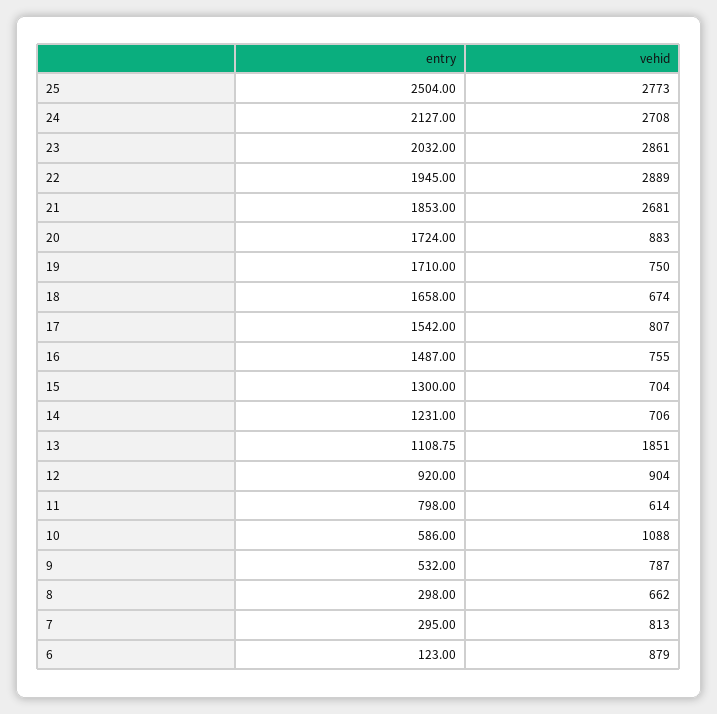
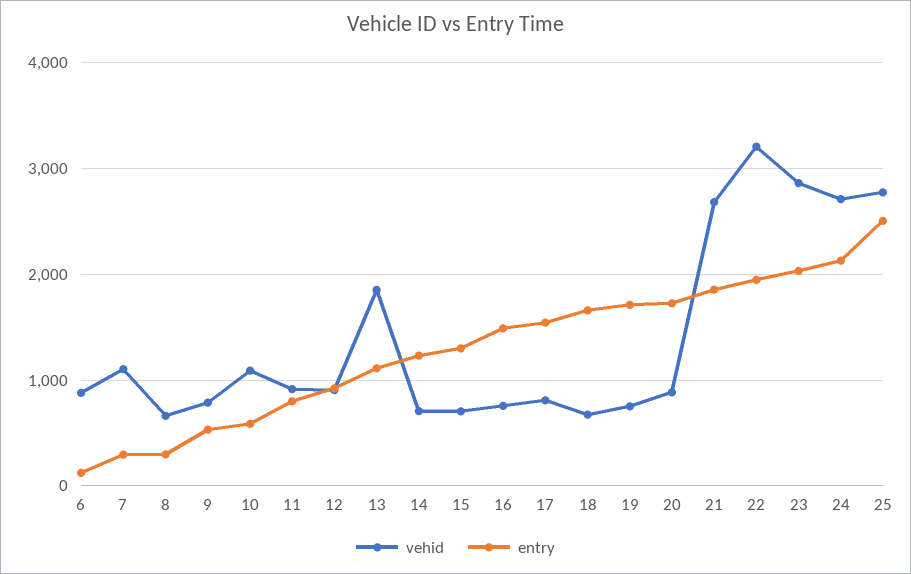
vehid, 22: 2889 -> 3200
vehid, 11: 614 -> 900
vehid, 7: 813 -> 1100

